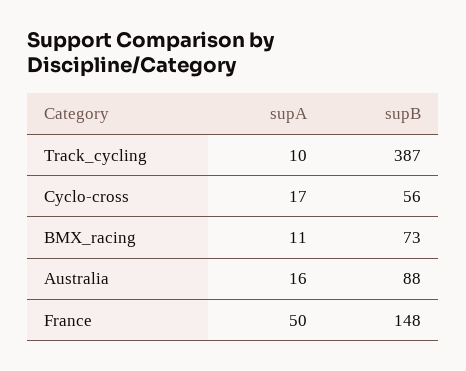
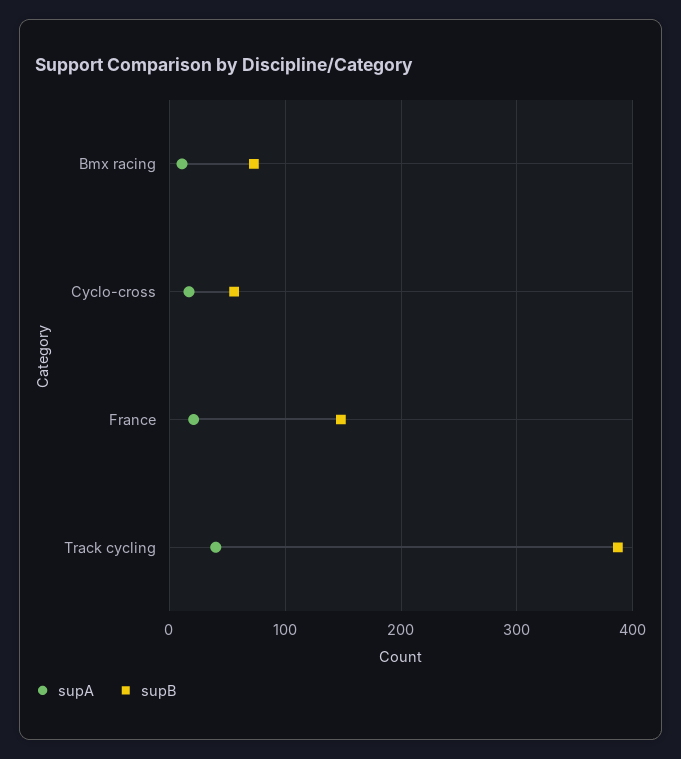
supA, Track_cycling: 10 -> 40
supA, Australia: 16 -> none
supB, Australia: 88 -> none
supA, France: 50 -> 20

